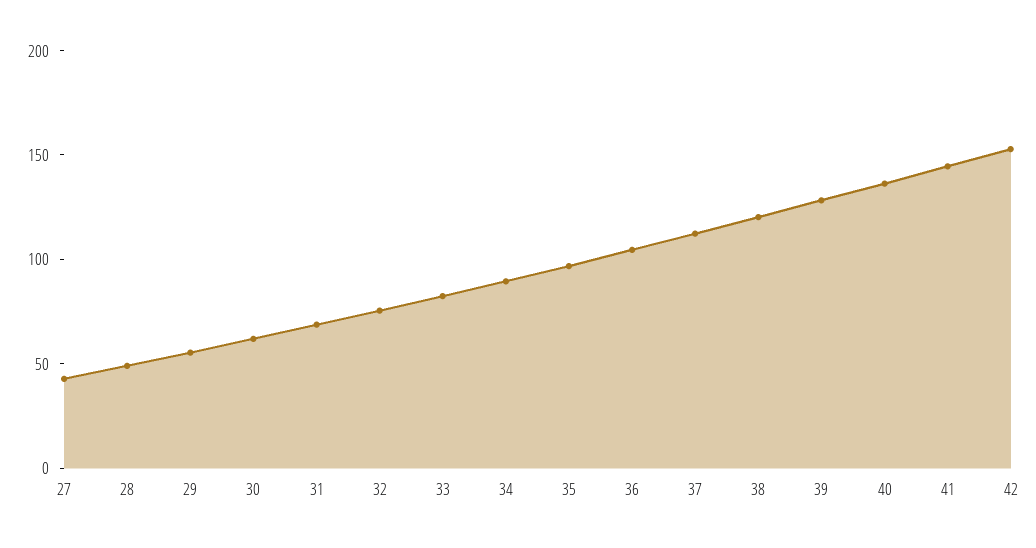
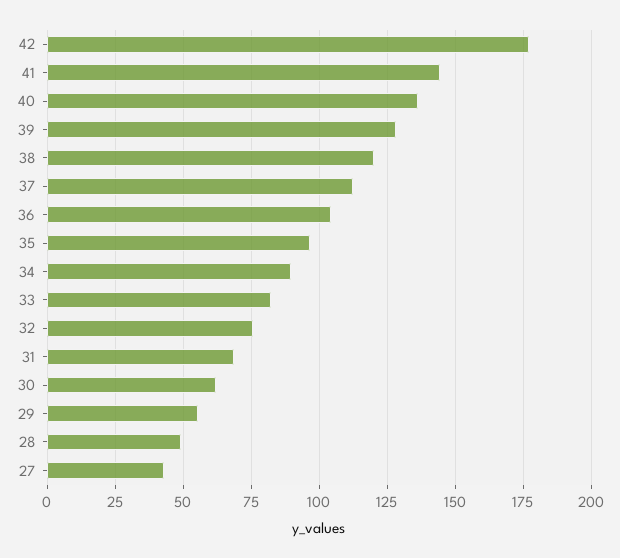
42: 150 -> 177.5

